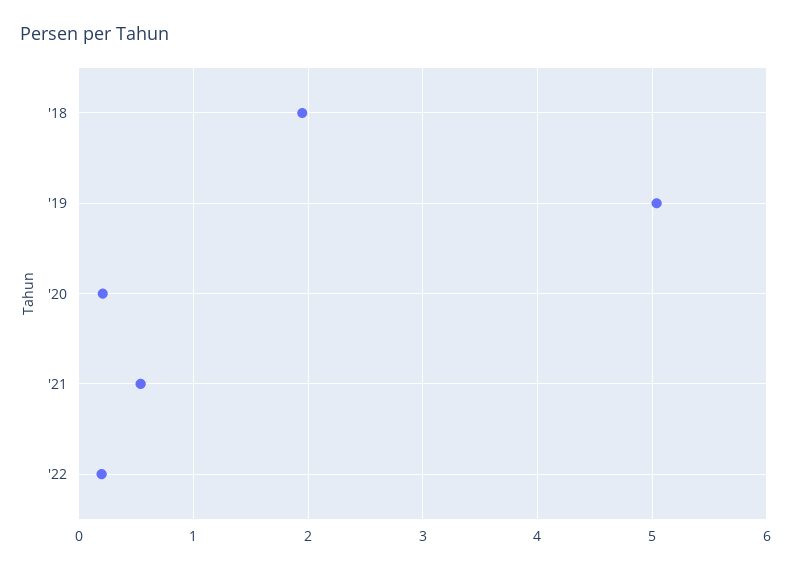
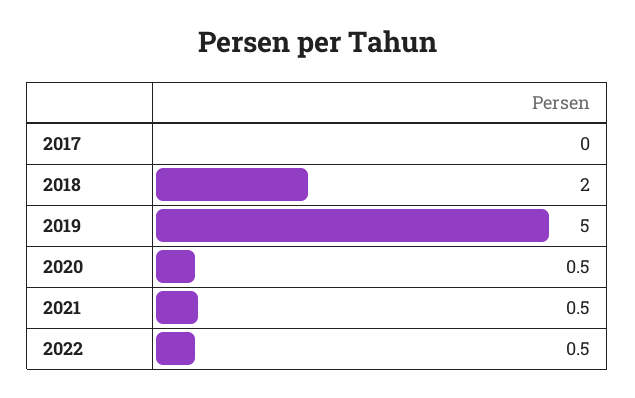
'20: 0.2 -> 0.5
'22: 0.2 -> 0.5
2017: none -> 0

